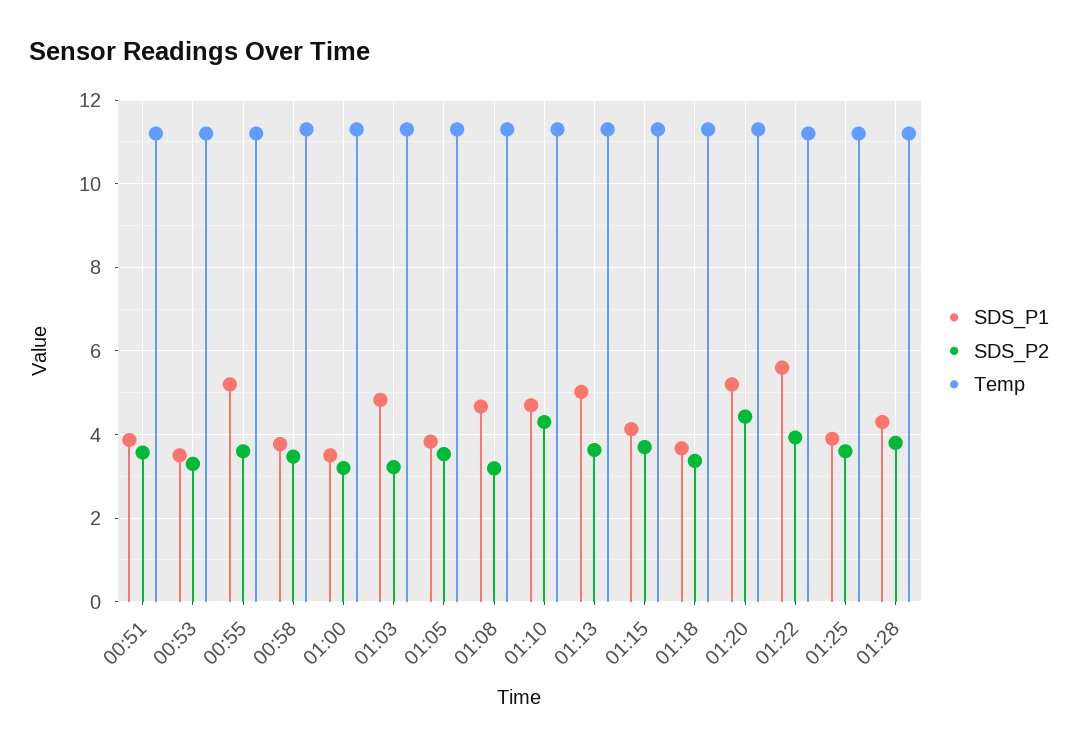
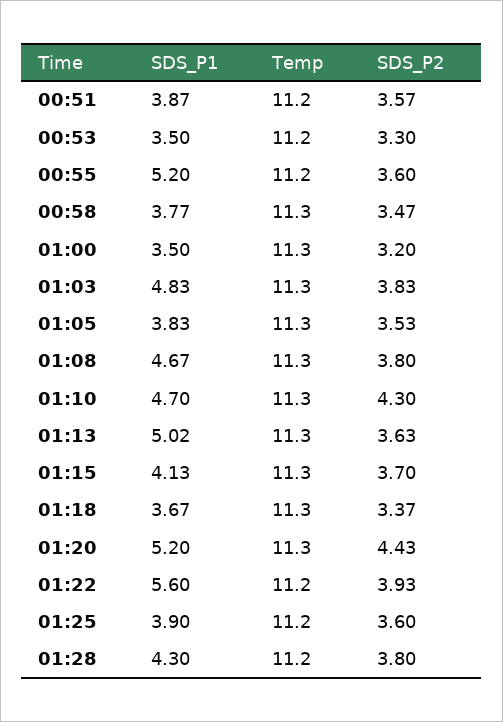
SDS_P2, 01:03: 3.2 -> 3.83
SDS_P2, 01:08: 3.2 -> 3.8

